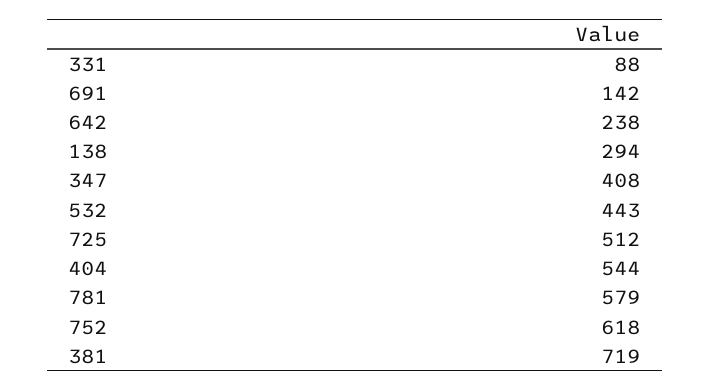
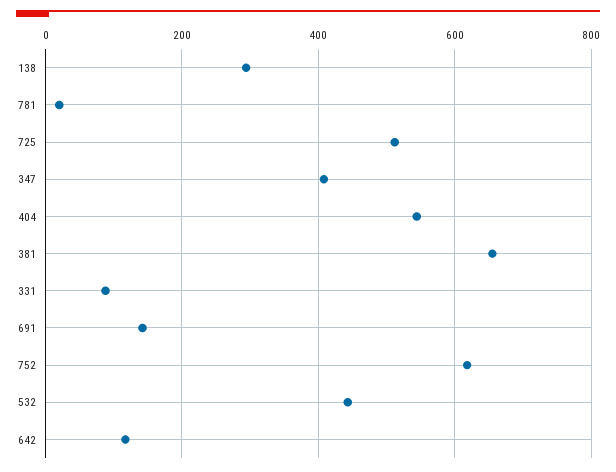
642: 238 -> 120
781: 579 -> 20
381: 719 -> 660

